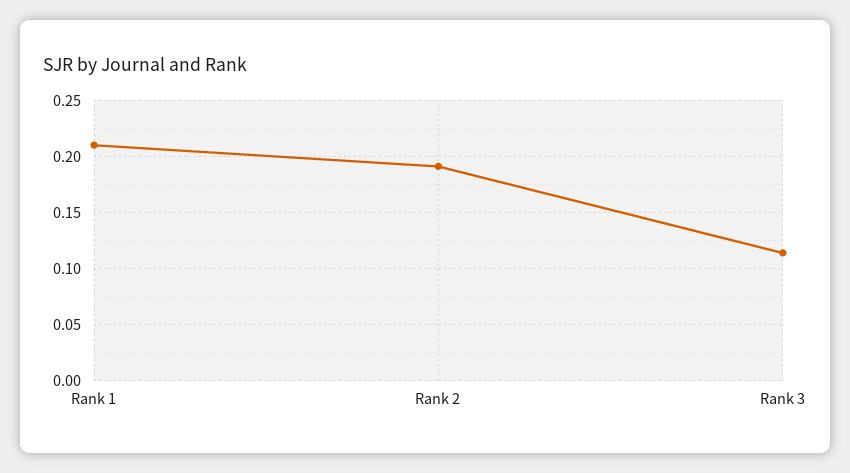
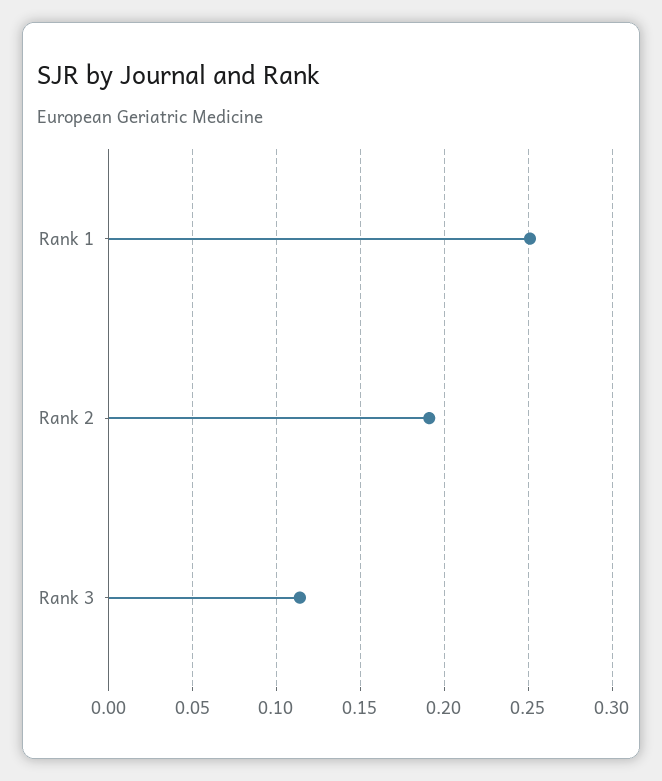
Rank 1: 0.21 -> 0.25

